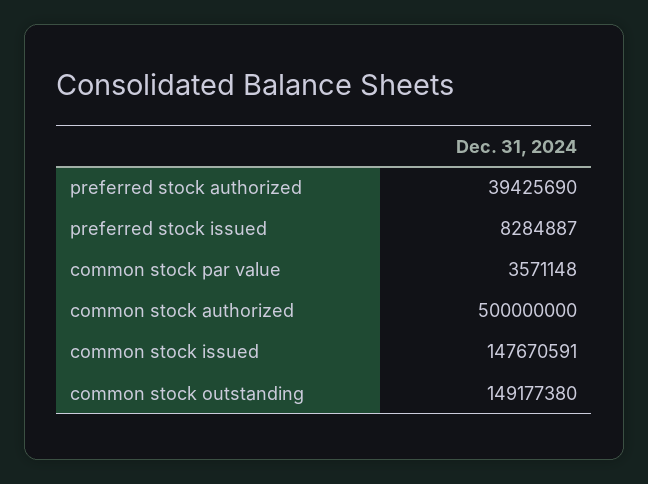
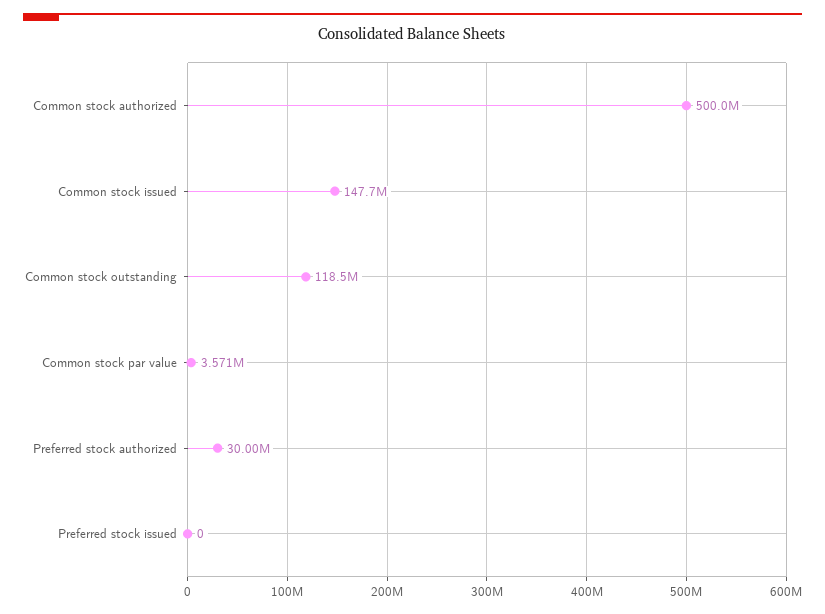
preferred stock authorized: 39425690 -> 30000000
preferred stock issued: 8284887 -> 0
common stock outstanding: 149177380 -> 118500000

